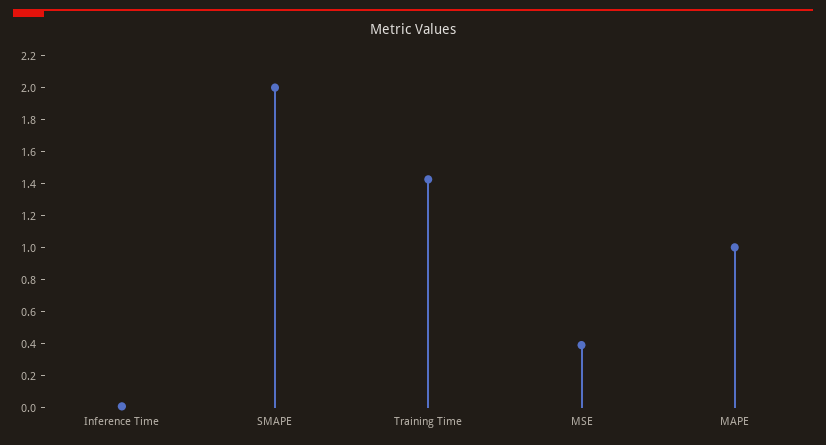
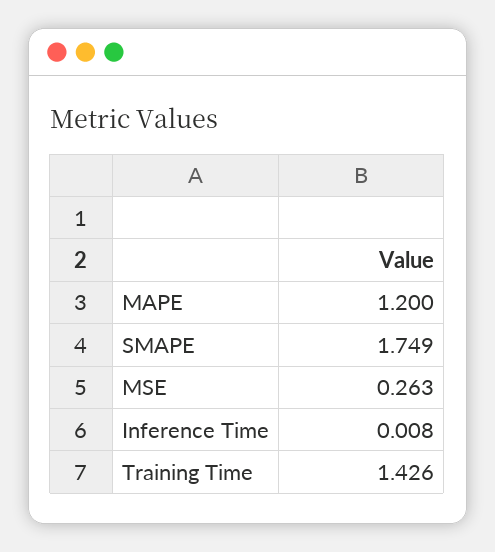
SMAPE: 2 -> 1.749
MSE: 0.4 -> 0.263
MAPE: 1 -> 1.2

